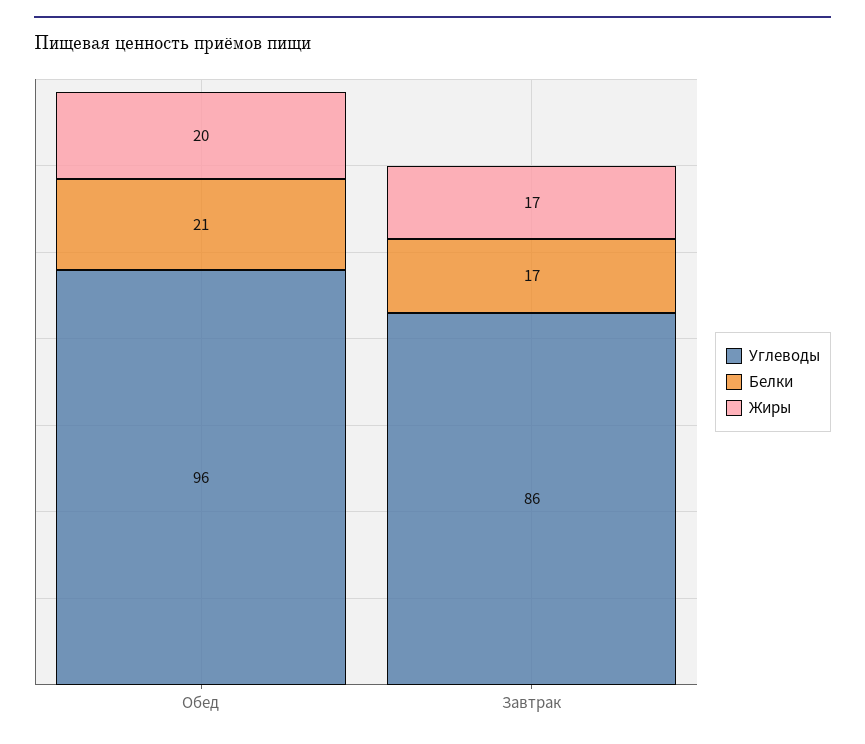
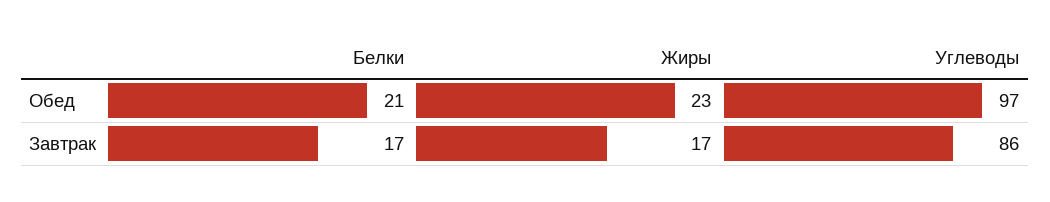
Углеводы, Обед: 96 -> 97
Жиры, Обед: 20 -> 23

